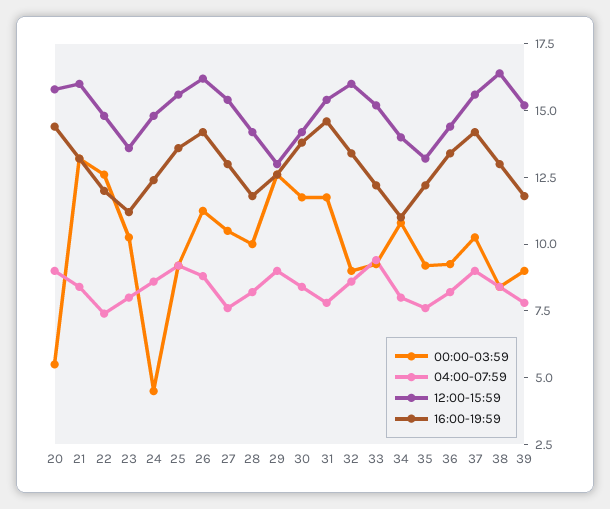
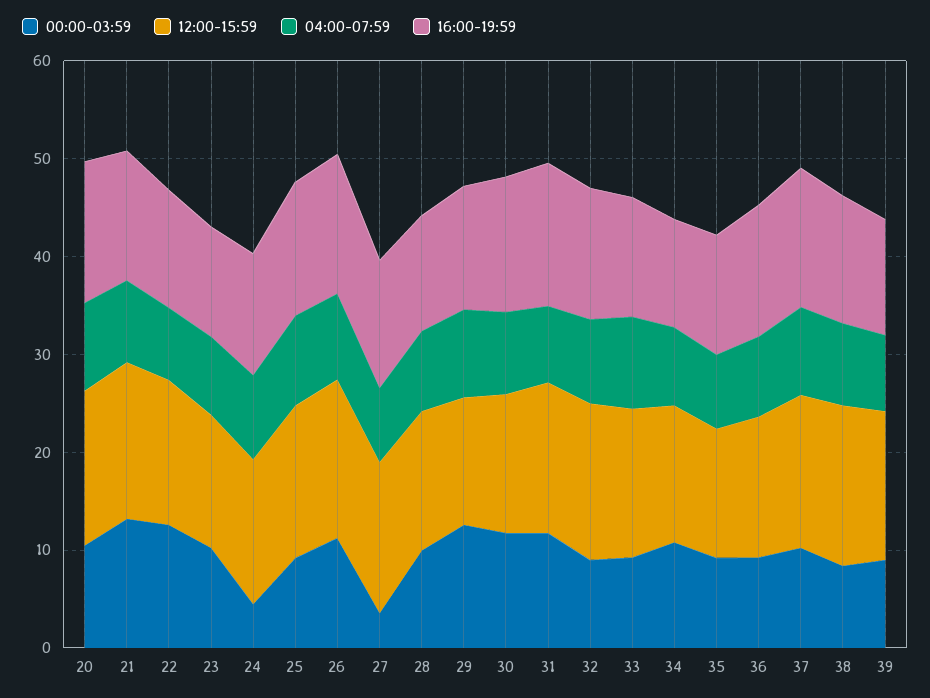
00:00-03:59, 20: 5.5 -> 10
00:00-03:59, 27: 10.5 -> 4

